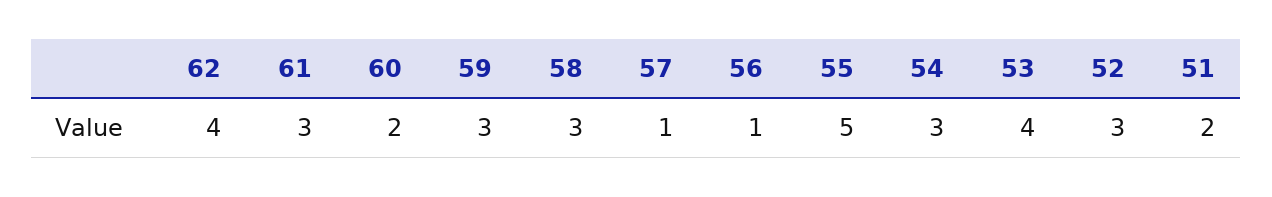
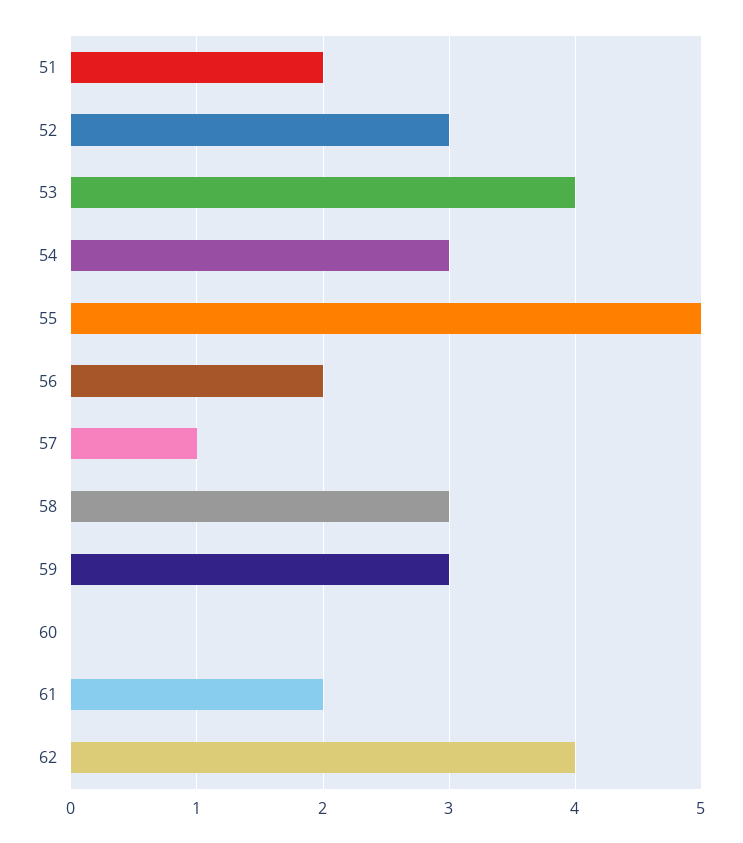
61: 3 -> 2
60: 2 -> 0
56: 1 -> 2

